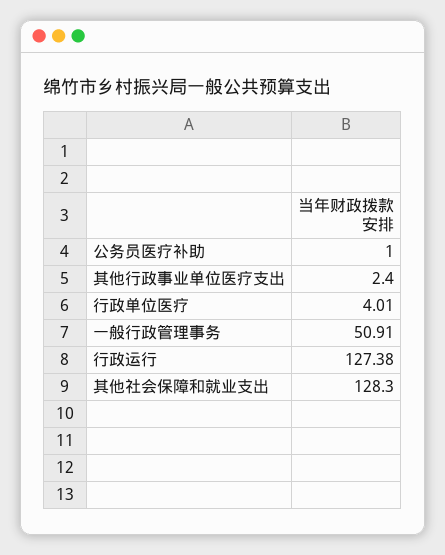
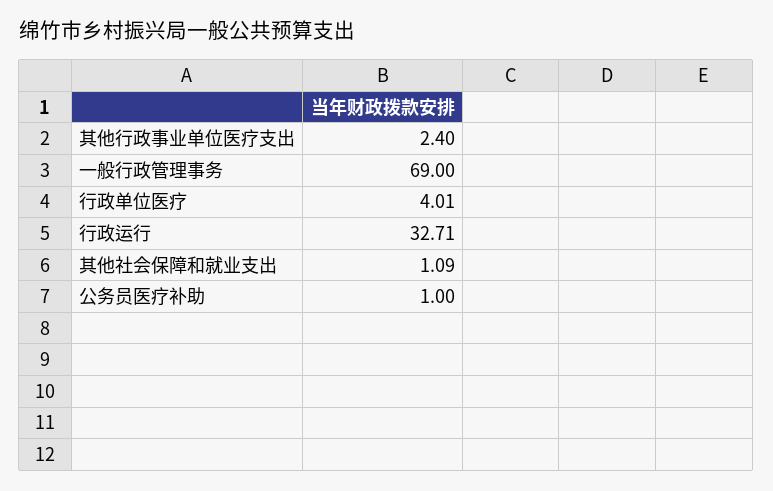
一般行政管理事务: 50.91 -> 69
行政运行: 127.38 -> 32.71
其他社会保障和就业支出: 128.3 -> 1.09

